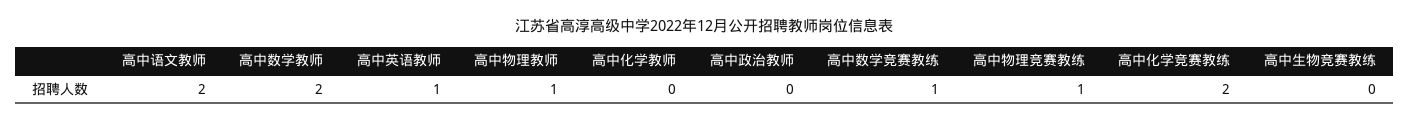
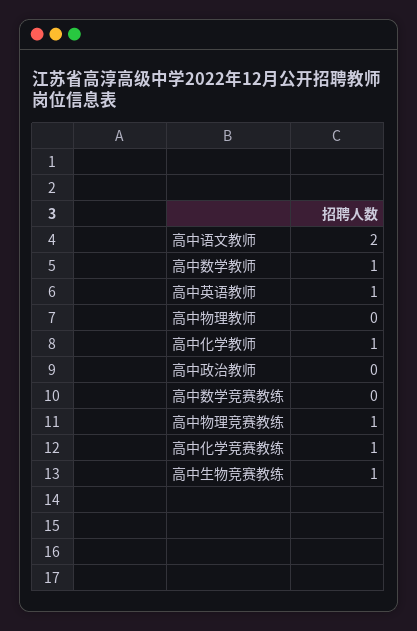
高中数学教师: 2 -> 1
高中物理教师: 1 -> 0
高中化学教师: 0 -> 1
高中数学竞赛教练: 1 -> 0
高中化学竞赛教练: 2 -> 1
高中生物竞赛教练: 0 -> 1

